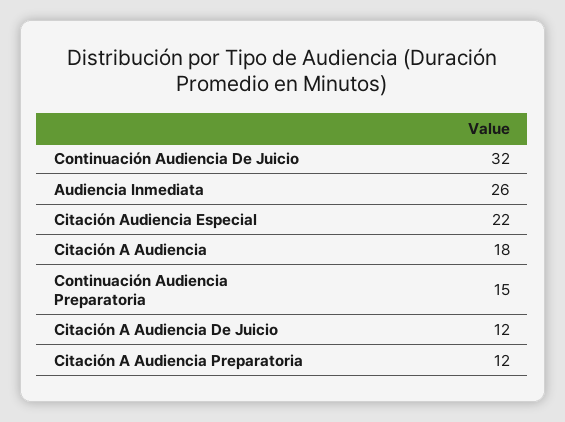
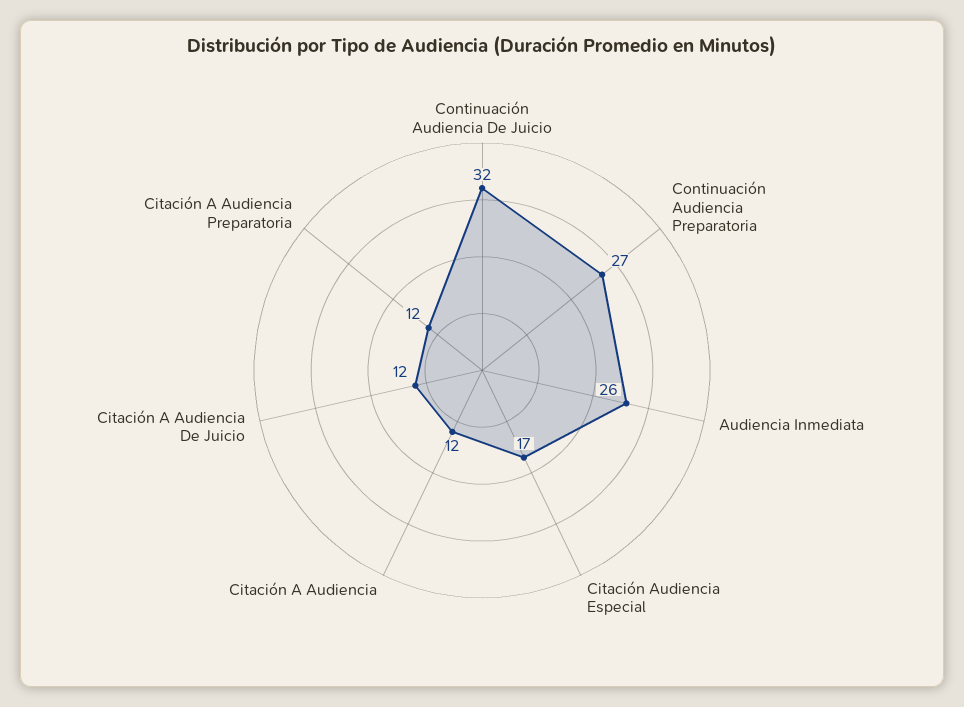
Citación Audiencia Especial: 22 -> 17
Citación A Audiencia: 18 -> 12
Continuación Audiencia Preparatoria: 15 -> 27

